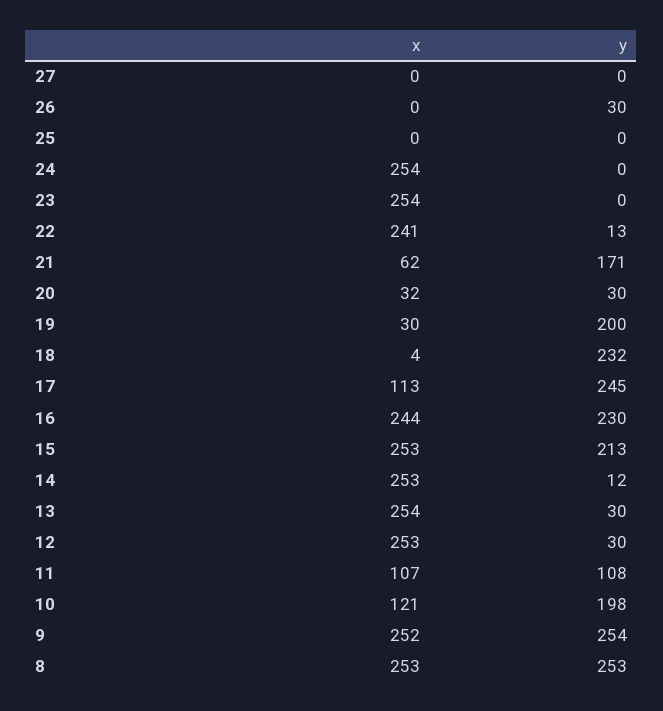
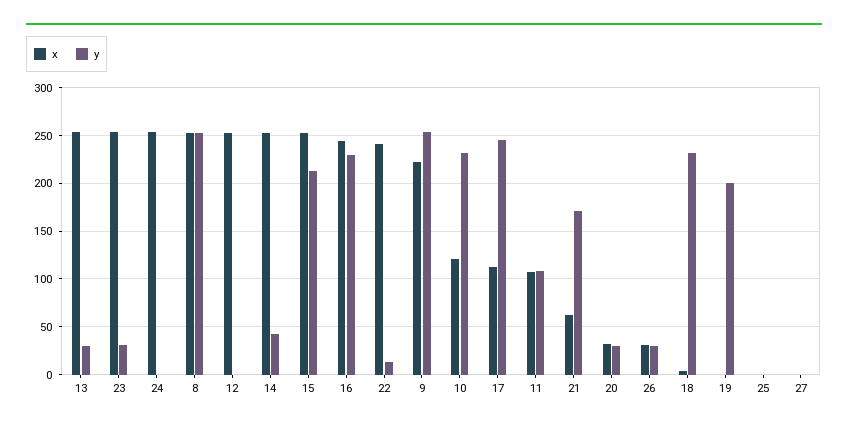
x, 26: 0 -> 30
y, 23: 0 -> 30
x, 19: 30 -> 0
y, 14: 12 -> 40
y, 12: 30 -> 0
y, 10: 198 -> 230
x, 9: 252 -> 220

